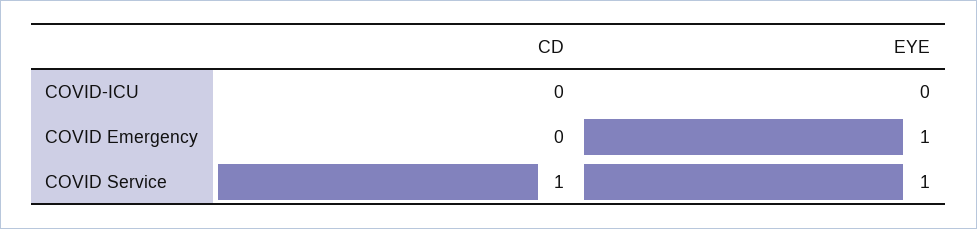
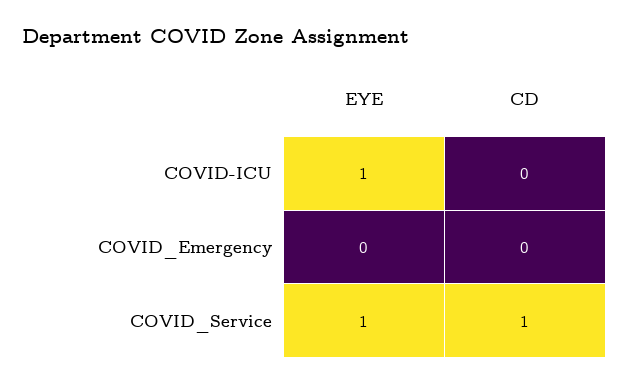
EYE, COVID-ICU: 0 -> 1
EYE, COVID Emergency: 1 -> 0

